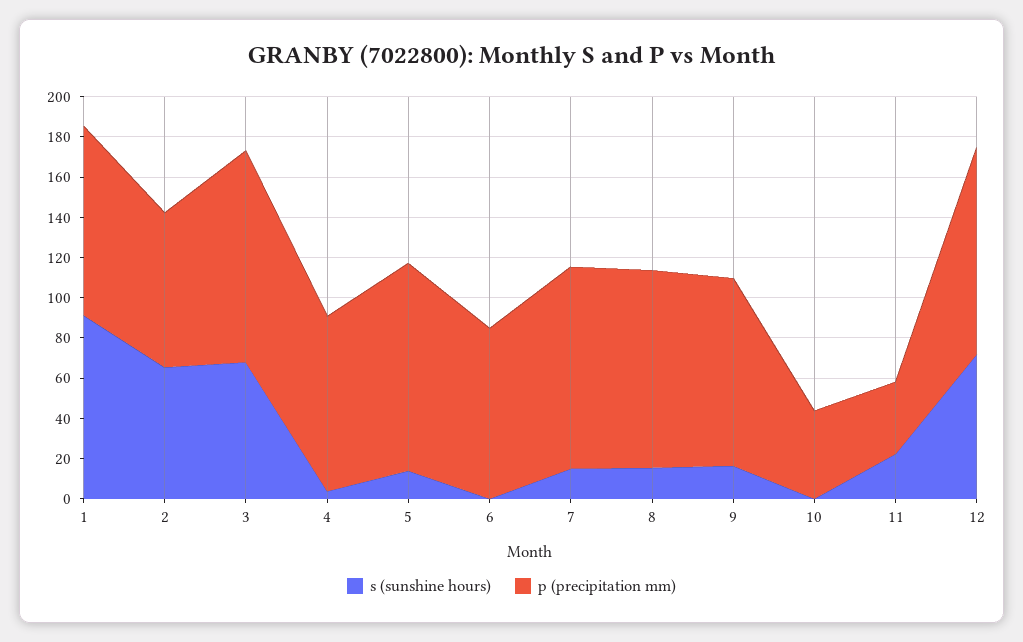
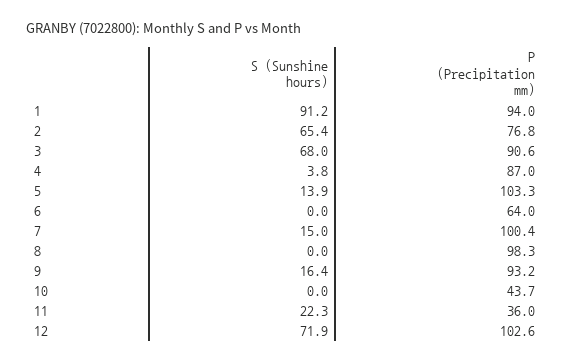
p (precipitation mm), 3: 105 -> 90.6
p (precipitation mm), 6: 85 -> 64
s (sunshine hours), 8: 15 -> 0

